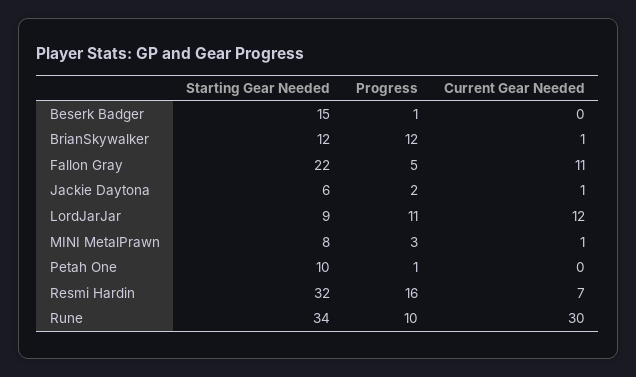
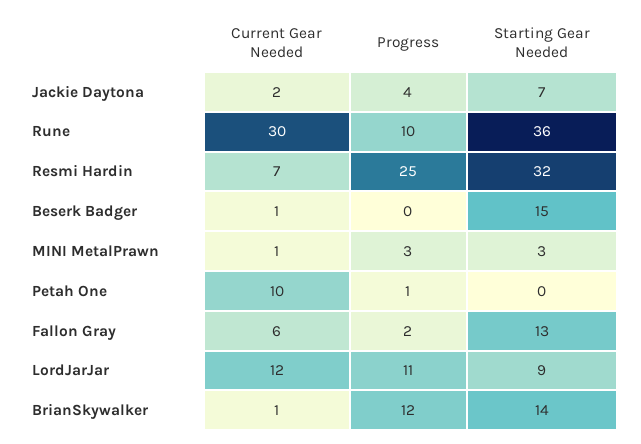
Progress, Beserk Badger: 1 -> 0
Current Gear Needed, Beserk Badger: 0 -> 1
Starting Gear Needed, BrianSkywalker: 12 -> 14
Starting Gear Needed, Fallon Gray: 22 -> 13
Progress, Fallon Gray: 5 -> 2
Current Gear Needed, Fallon Gray: 11 -> 6
Starting Gear Needed, Jackie Daytona: 6 -> 7
Progress, Jackie Daytona: 2 -> 4
Current Gear Needed, Jackie Daytona: 1 -> 2
Starting Gear Needed, MINI MetalPrawn: 8 -> 3
Starting Gear Needed, Petah One: 10 -> 0
Current Gear Needed, Petah One: 0 -> 10
Progress, Resmi Hardin: 16 -> 25
Starting Gear Needed, Rune: 34 -> 36

